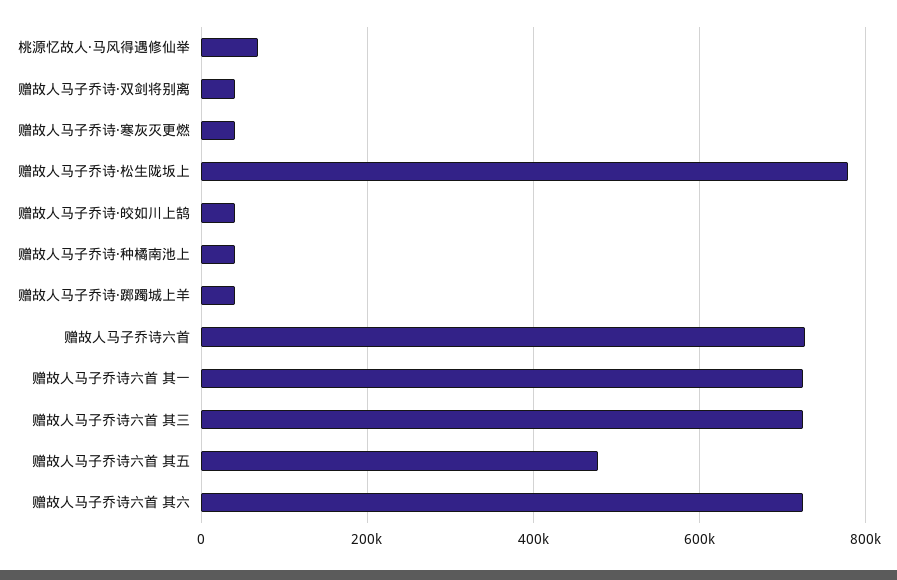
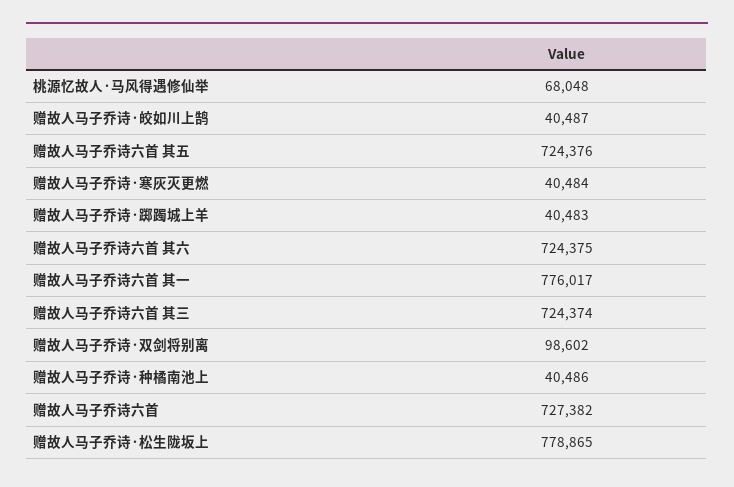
赠故人马子乔诗·双剑将别离: 40000 -> 98602
赠故人马子乔诗六首 其一: 720000 -> 776017
赠故人马子乔诗六首 其五: 480000 -> 724376

